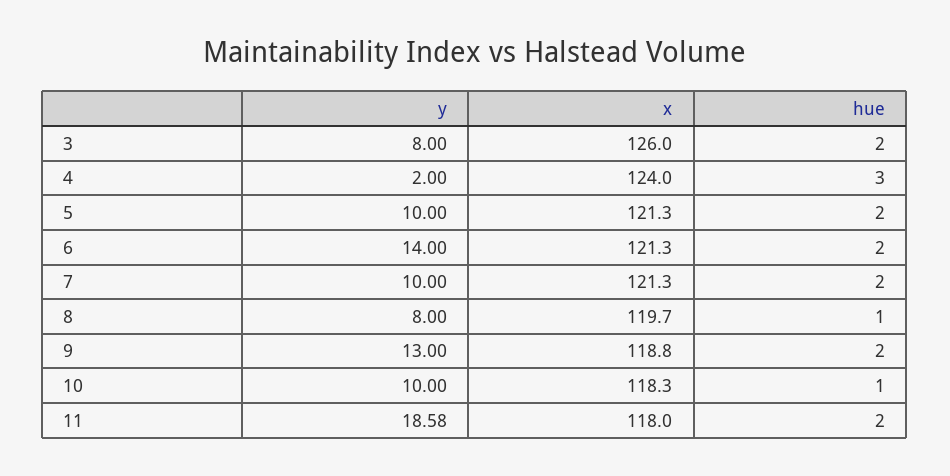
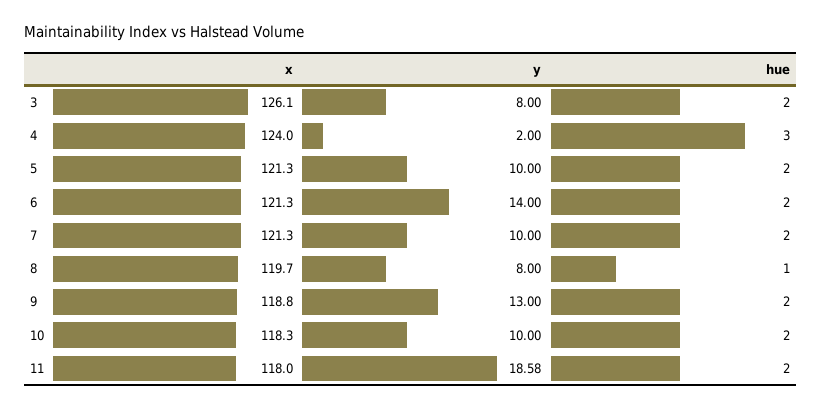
x, 3: 126 -> 126.1
hue, 10: 1 -> 2

